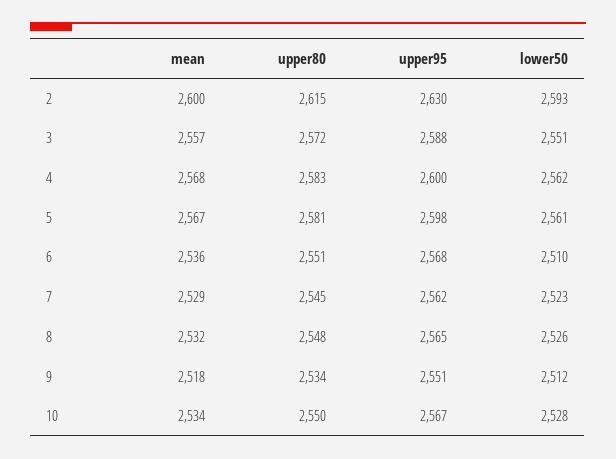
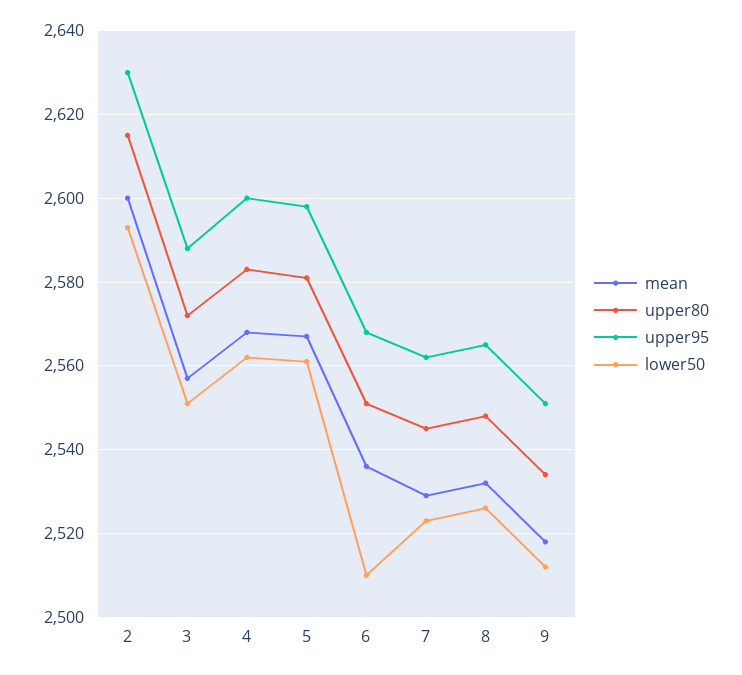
mean, 10: 2534 -> none
upper80, 10: 2550 -> none
upper95, 10: 2567 -> none
lower50, 10: 2528 -> none

